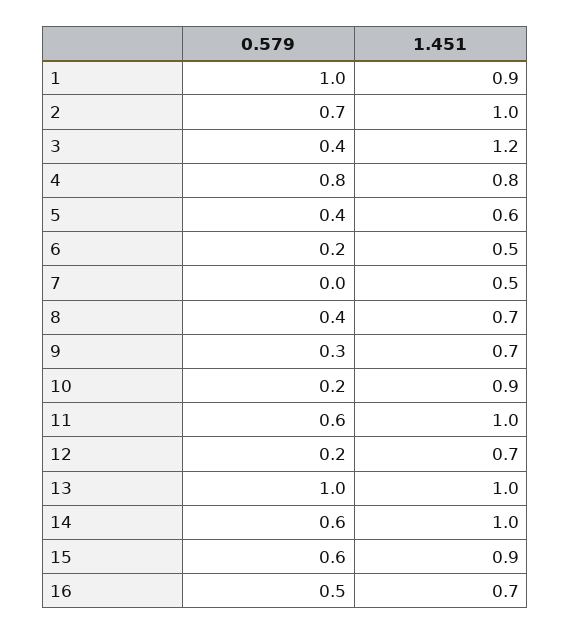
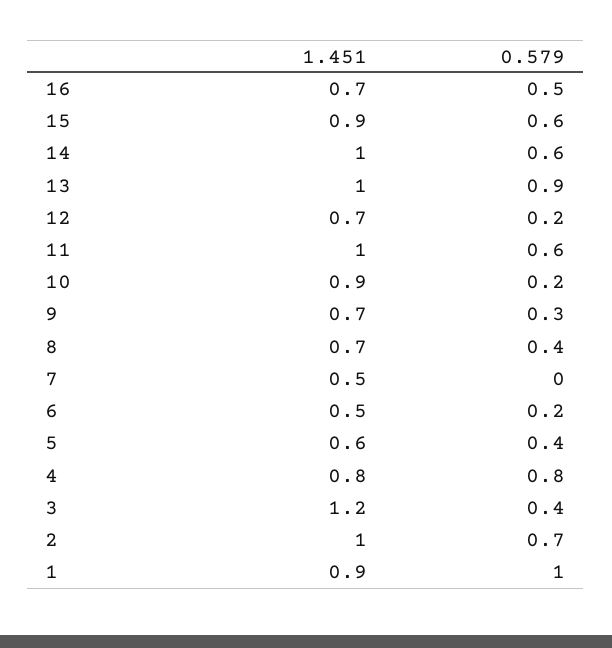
0.579, 13: 1 -> 0.9

